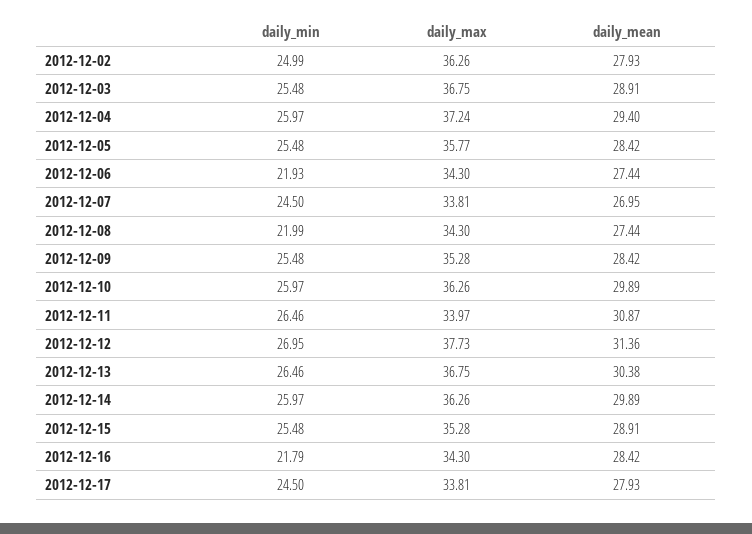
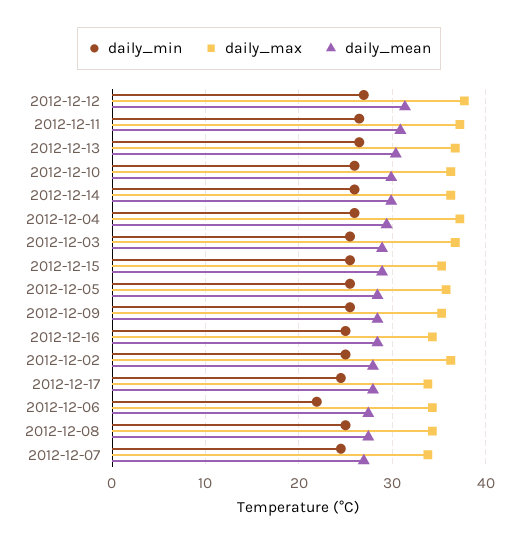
daily_min, 2012-12-08: 21.99 -> 25
daily_max, 2012-12-11: 33.97 -> 37
daily_min, 2012-12-16: 21.79 -> 25

